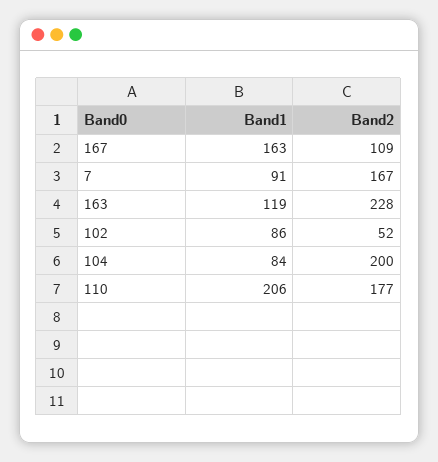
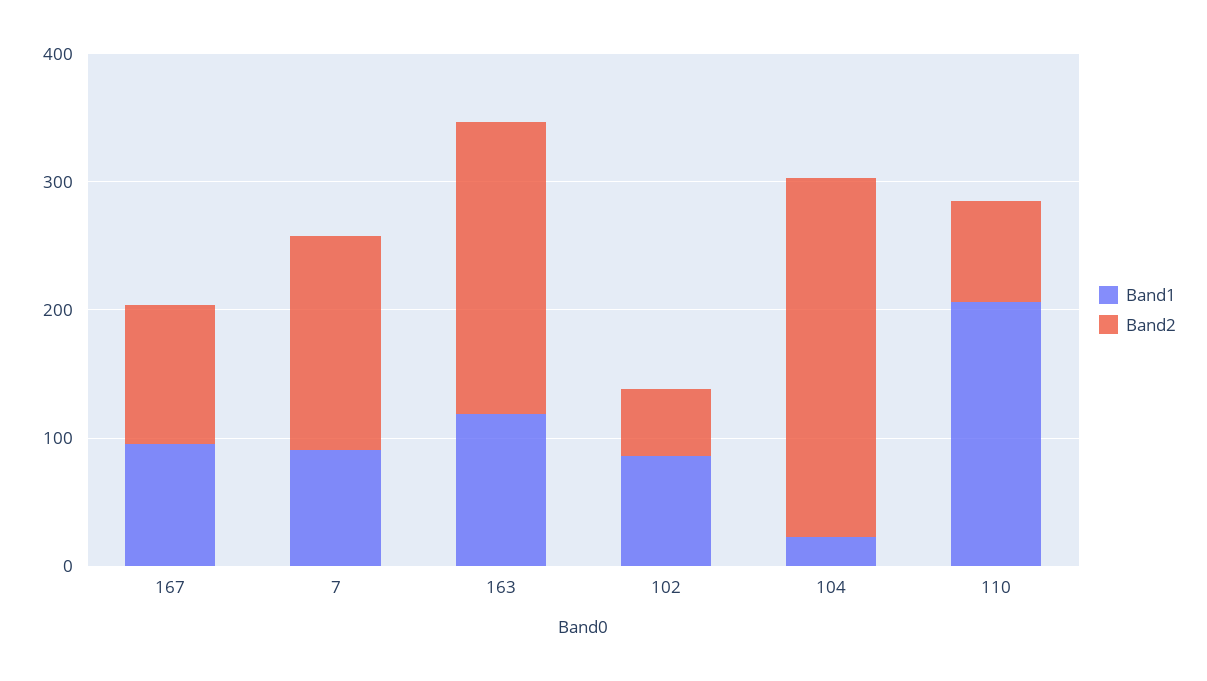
Band1, 167: 163 -> 100
Band1, 104: 84 -> 20
Band2, 104: 200 -> 280
Band2, 110: 177 -> 80

